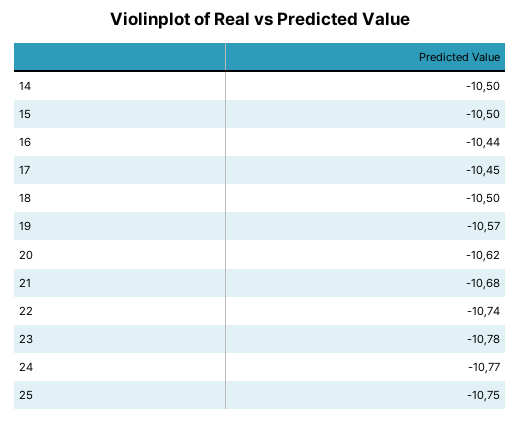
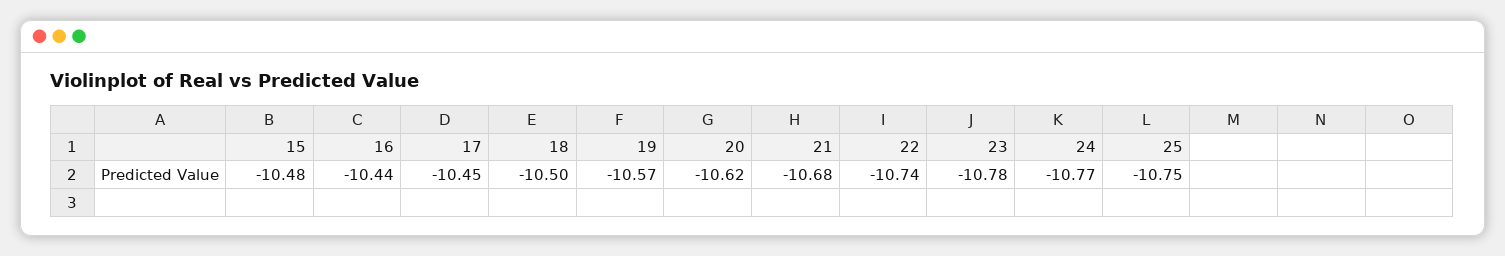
14: -10.5 -> none
15: -10.5 -> -10.48

